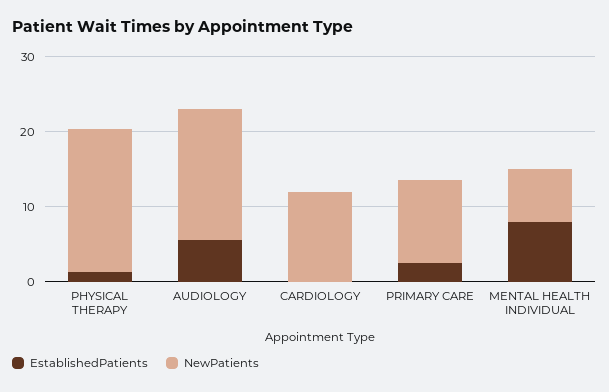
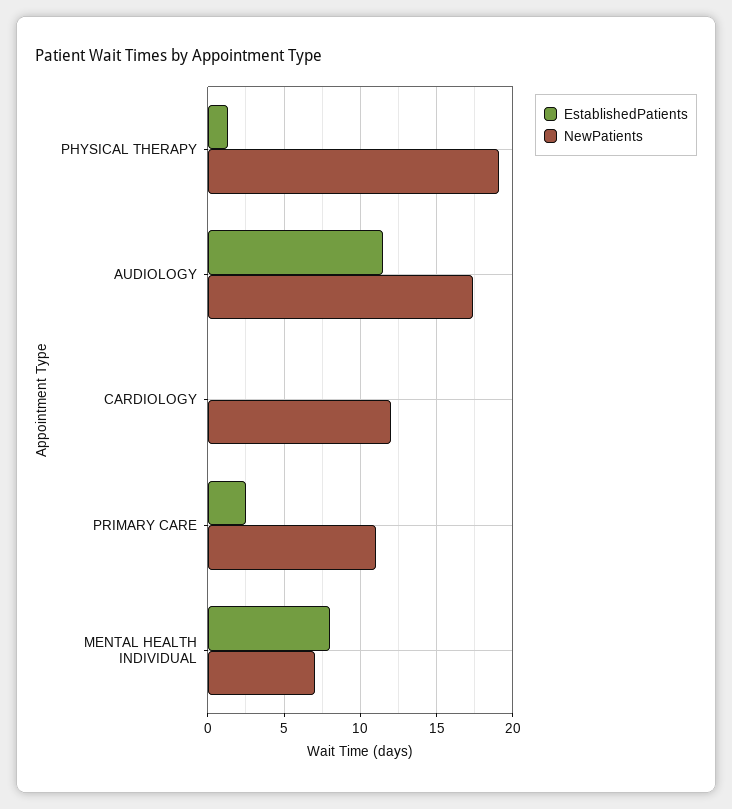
EstablishedPatients, AUDIOLOGY: 6 -> 11.5

